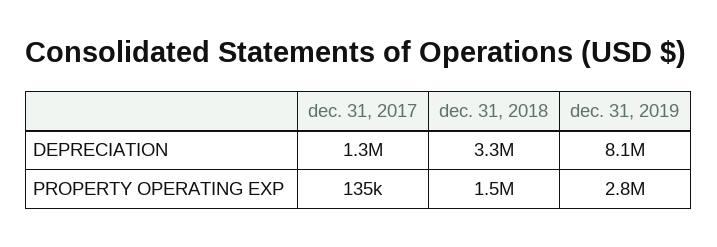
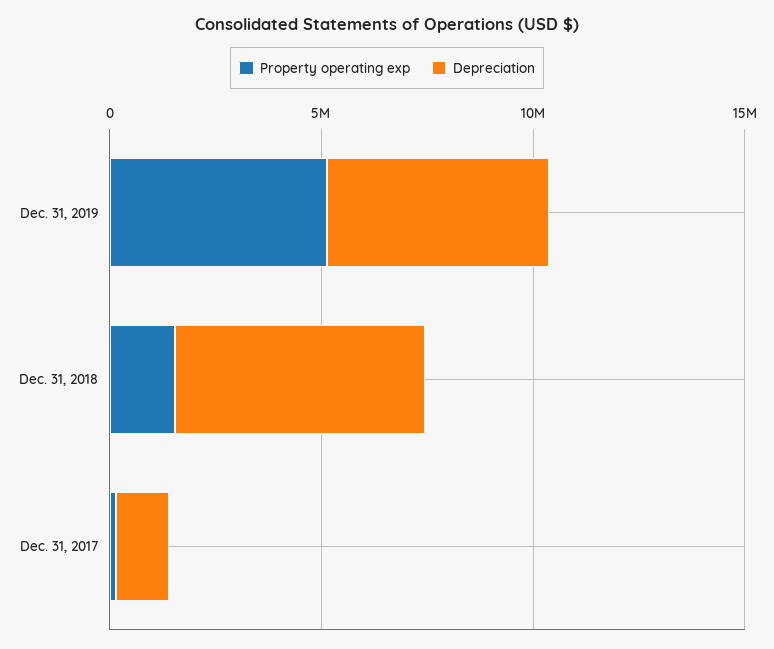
DEPRECIATION, dec. 31, 2018: 3300000 -> 6000000
DEPRECIATION, dec. 31, 2019: 8100000 -> 5000000
PROPERTY OPERATING EXP, dec. 31, 2019: 2800000 -> 5000000

